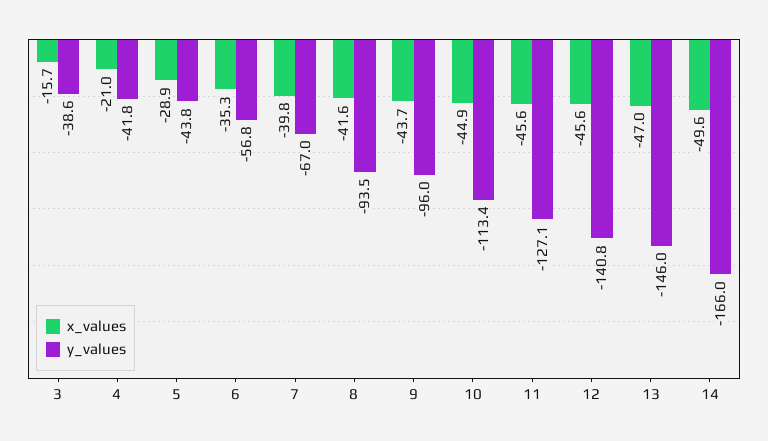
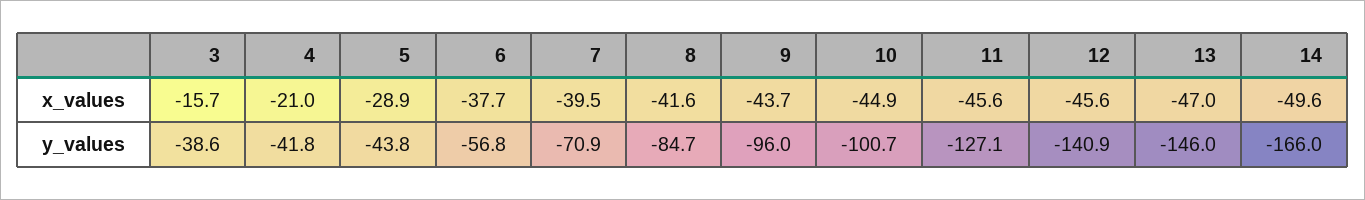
x_values, 6: -35.3 -> -37.7
x_values, 7: -39.8 -> -39.5
y_values, 7: -67 -> -70.9
y_values, 8: -93.5 -> -84.7
y_values, 10: -113.4 -> -100.7
y_values, 12: -140.8 -> -140.9

